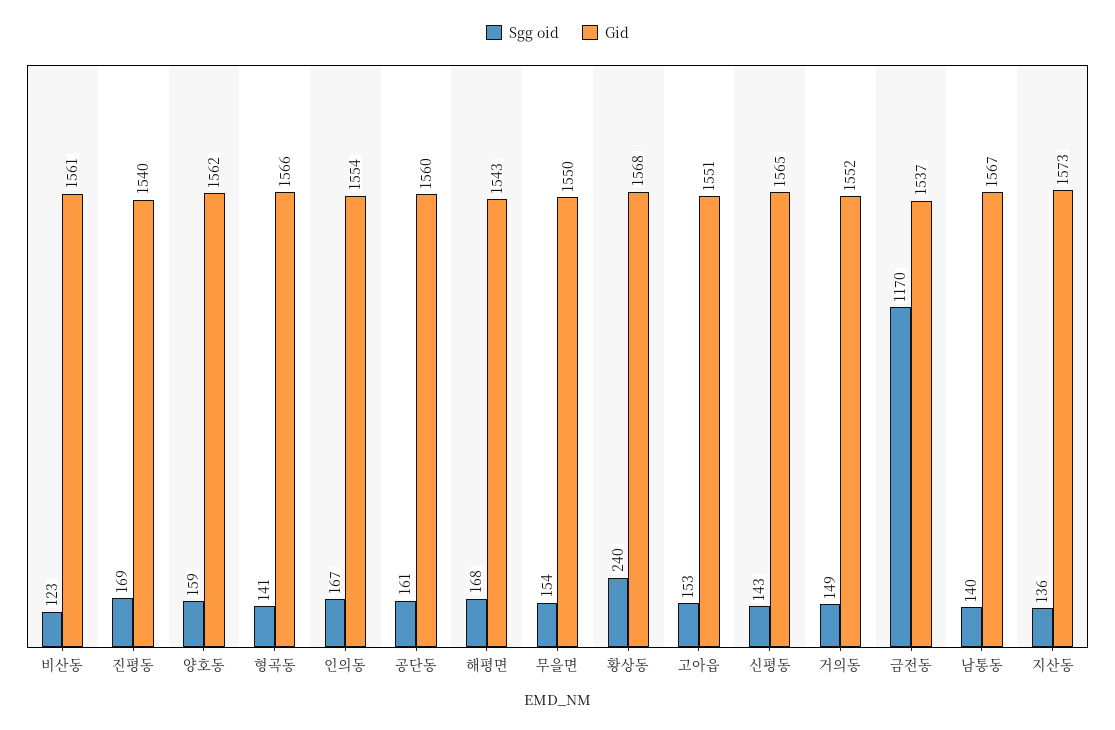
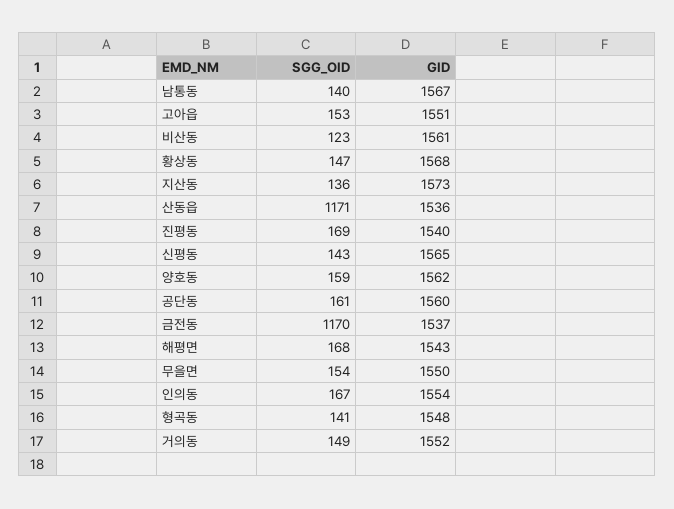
Gid, 형곡동: 1566 -> 1548
Sgg oid, 황상동: 240 -> 147
Sgg oid, 산동읍: none -> 1171
Gid, 산동읍: none -> 1536

